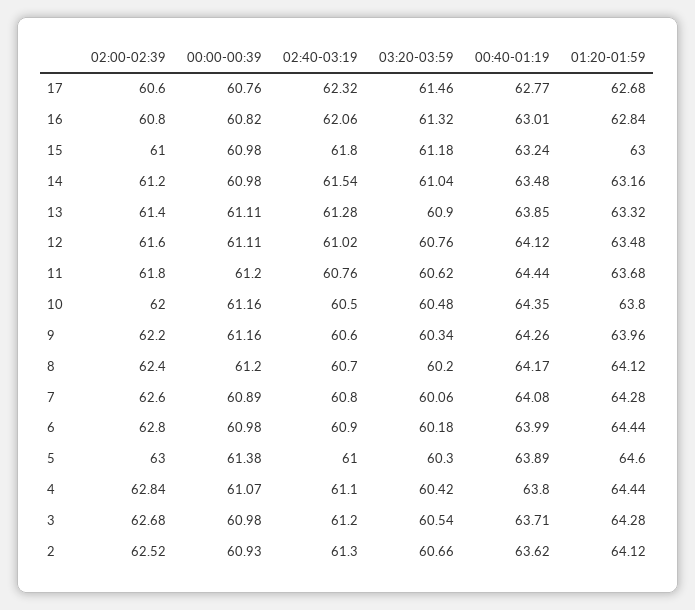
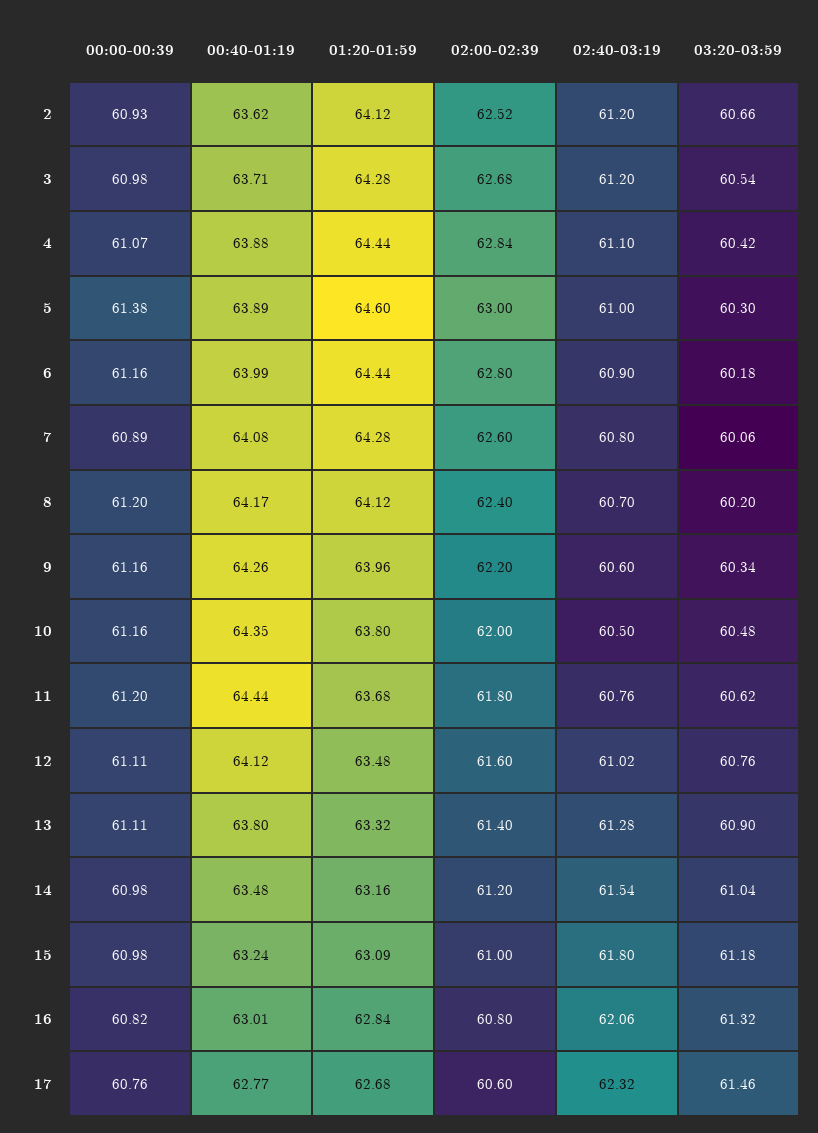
01:20-01:59, 15: 63 -> 63.09
00:40-01:19, 13: 63.85 -> 63.8
00:00-00:39, 6: 60.98 -> 61.16
00:40-01:19, 4: 63.8 -> 63.88
02:40-03:19, 2: 61.3 -> 61.2

